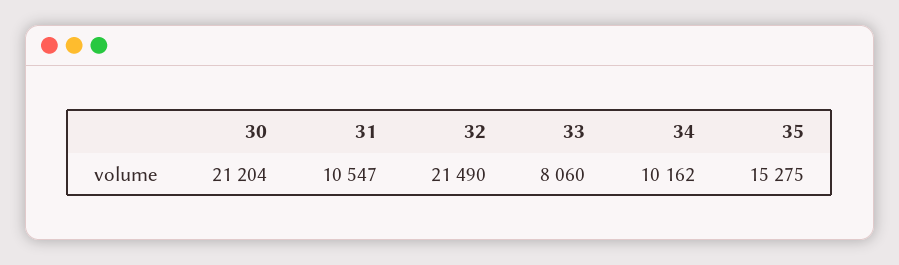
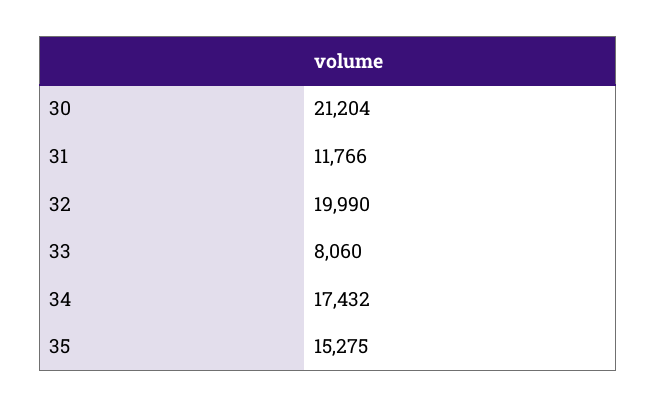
31: 10547 -> 11766
32: 21490 -> 19990
34: 10162 -> 17432

